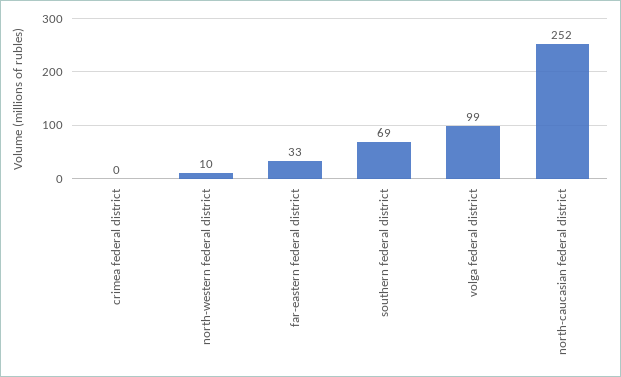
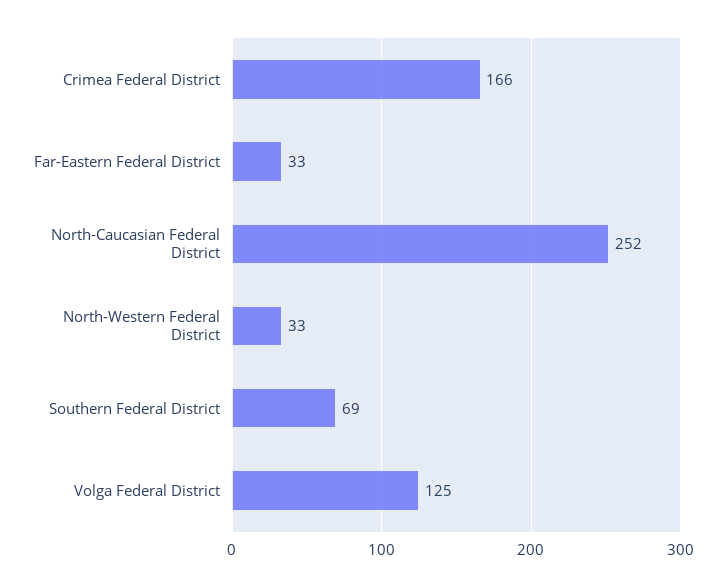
crimea federal district: 0 -> 166
north-western federal district: 10 -> 33
volga federal district: 99 -> 125

